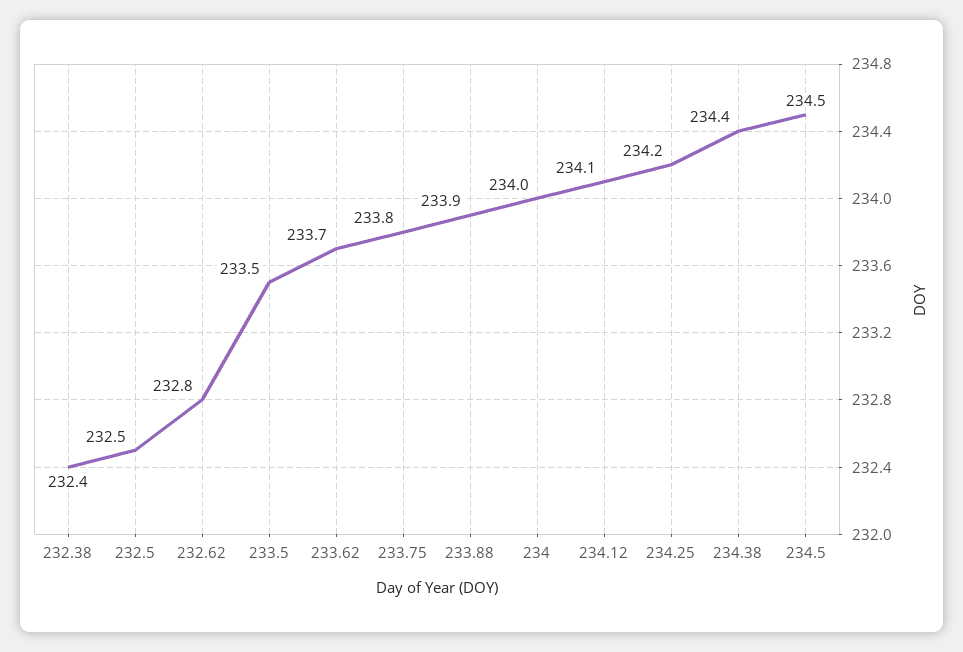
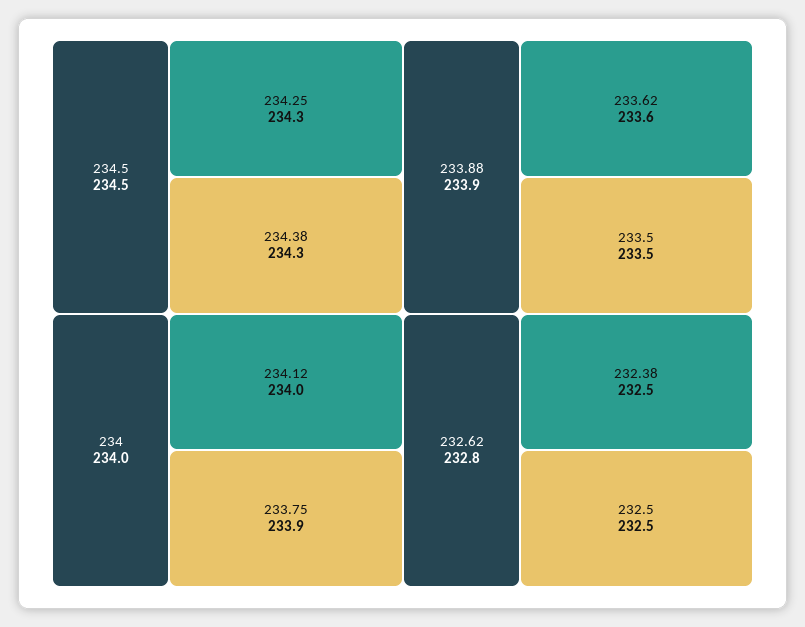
232.38: 232.4 -> 232.5
233.62: 233.7 -> 233.6
233.75: 233.8 -> 233.9
234.12: 234.1 -> 234
234.25: 234.2 -> 234.3
234.38: 234.4 -> 234.3

